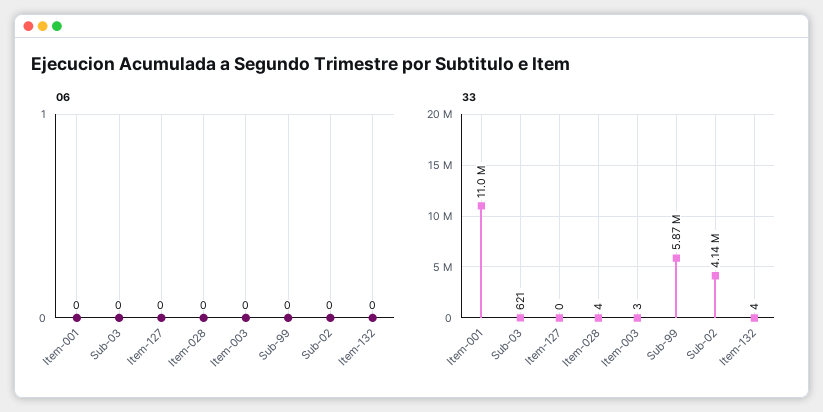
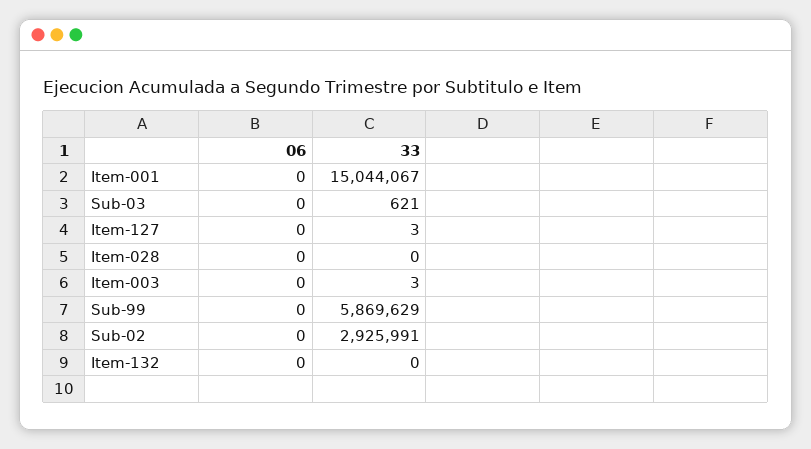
33, Item-001: 11000000 -> 15044067
33, Item-127: 0 -> 3
33, Item-028: 4 -> 0
33, Sub-02: 4140000 -> 2925991
33, Item-132: 4 -> 0

